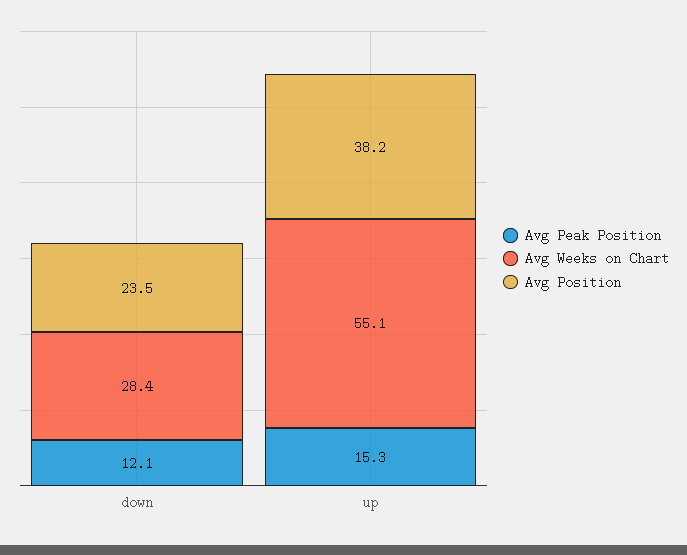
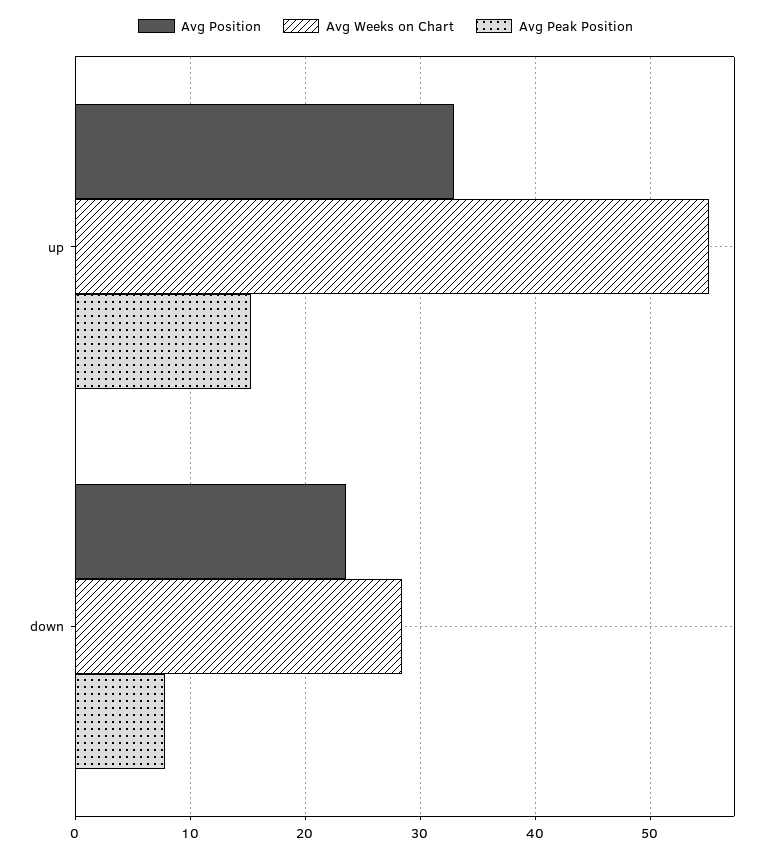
Avg Peak Position, down: 12.1 -> 8
Avg Position, up: 38.2 -> 33

